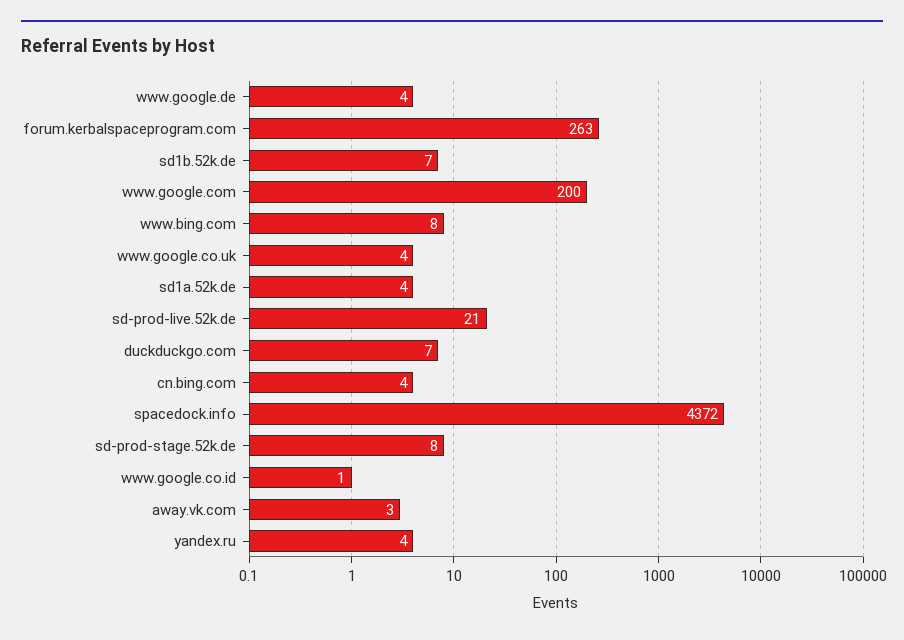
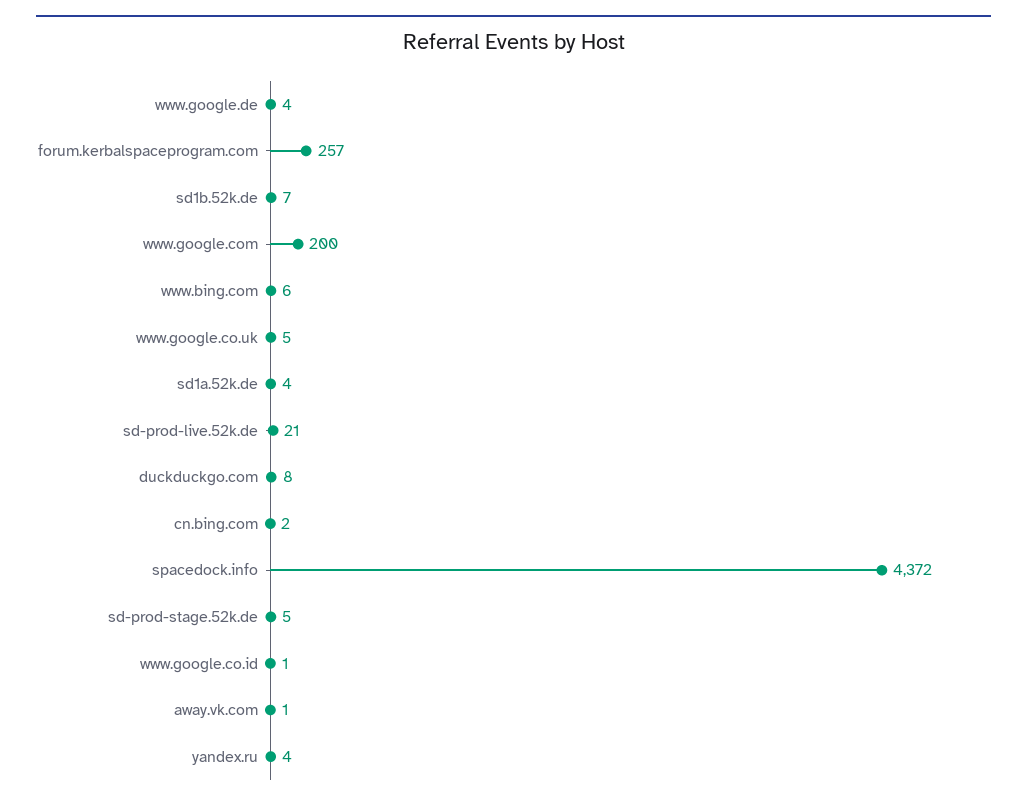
forum.kerbalspaceprogram.com: 263 -> 257
www.bing.com: 8 -> 6
www.google.co.uk: 4 -> 5
duckduckgo.com: 7 -> 8
cn.bing.com: 4 -> 2
sd-prod-stage.52k.de: 8 -> 5
away.vk.com: 3 -> 1

